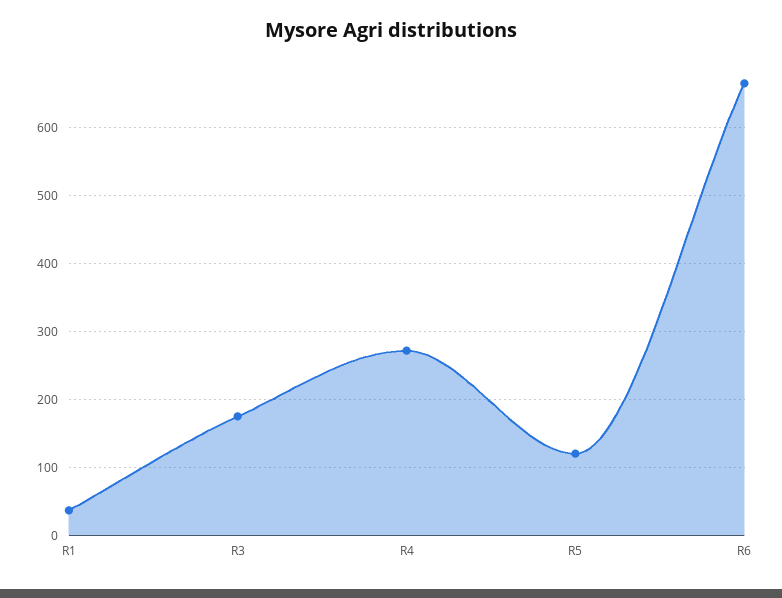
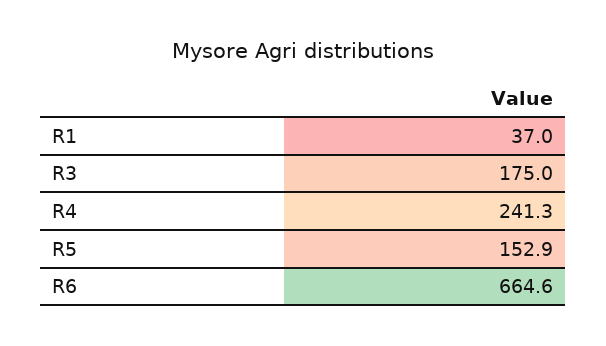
R4: 270 -> 241.3
R5: 120 -> 152.9

